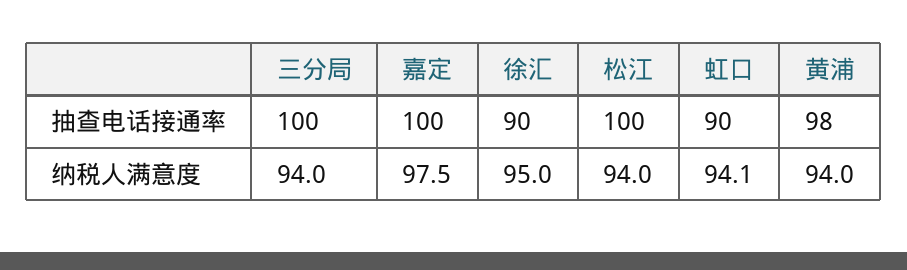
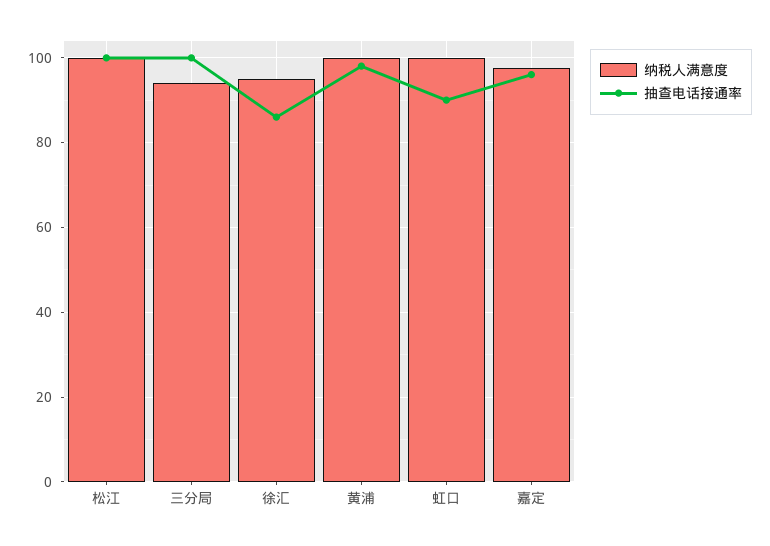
抽查电话接通率, 嘉定: 100 -> 96
抽查电话接通率, 徐汇: 90 -> 86
纳税人满意度, 松江: 94 -> 100
纳税人满意度, 虹口: 94.1 -> 100
纳税人满意度, 黄浦: 94 -> 100

